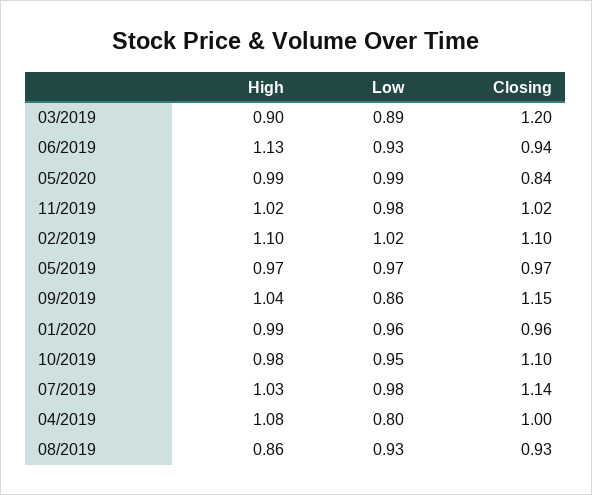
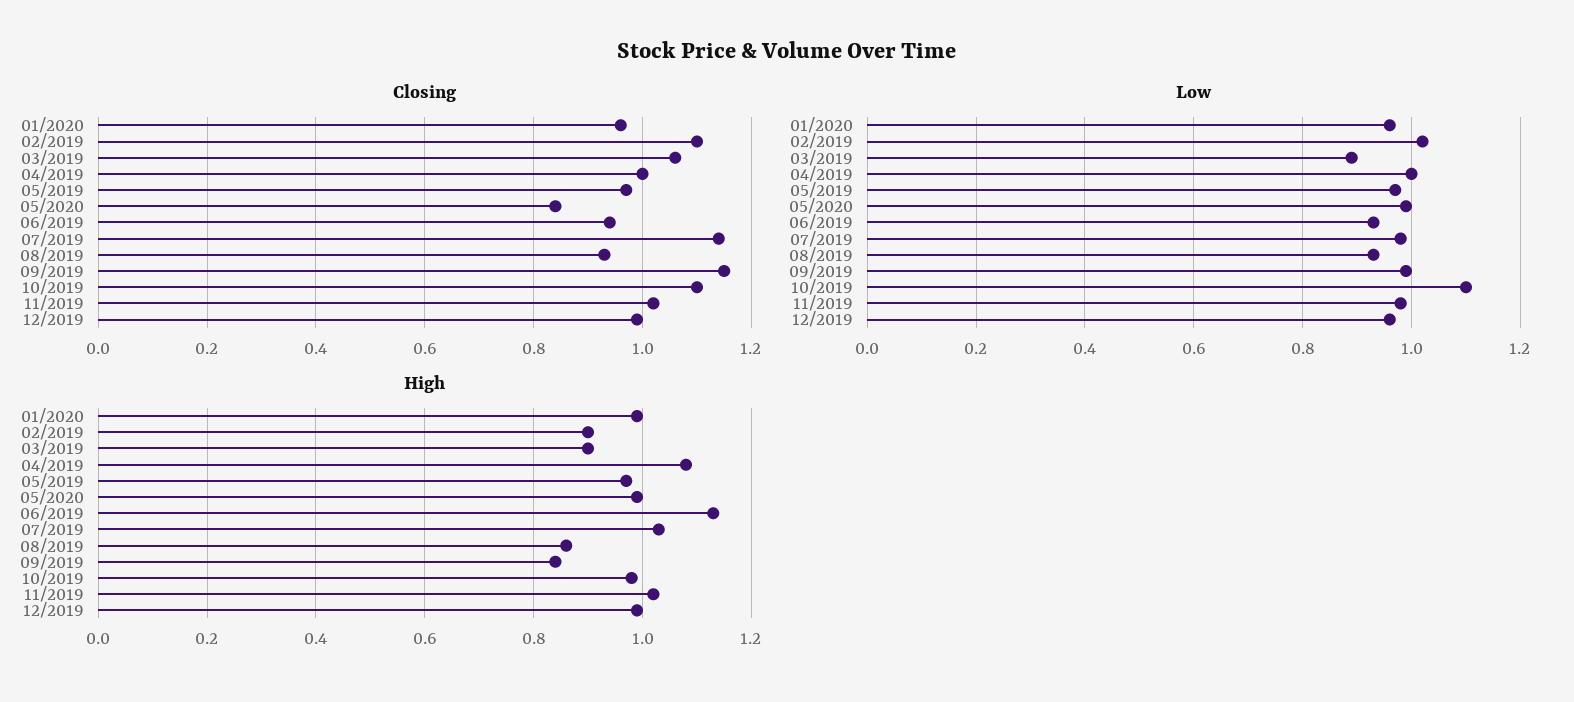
Closing, 03/2019: 1.2 -> 1.05
High, 02/2019: 1.1 -> 0.9
High, 09/2019: 1.04 -> 0.85
Low, 09/2019: 0.86 -> 1
Low, 10/2019: 0.95 -> 1.1
Low, 04/2019: 0.8 -> 1
Closing, 12/2019: none -> 1
Low, 12/2019: none -> 0.95
High, 12/2019: none -> 1

